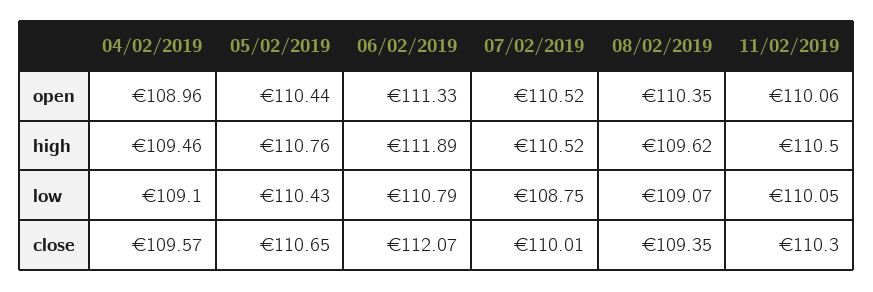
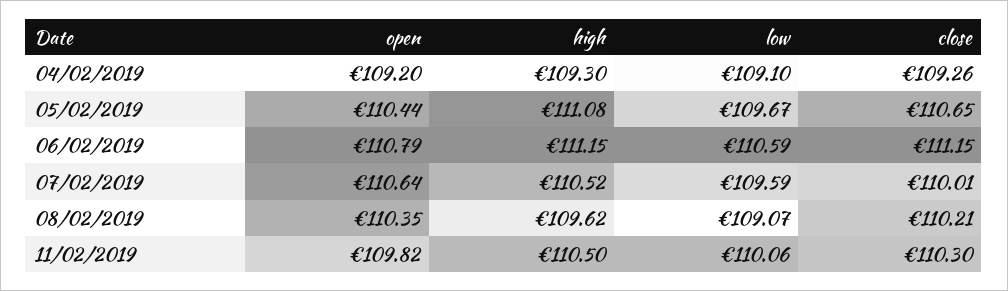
04/02/2019, open: 108.96 -> 109.2
06/02/2019, open: 111.33 -> 110.79
07/02/2019, open: 110.52 -> 110.64
11/02/2019, open: 110.06 -> 109.82
04/02/2019, high: 109.46 -> 109.3
05/02/2019, high: 110.76 -> 111.08
06/02/2019, high: 111.89 -> 111.15
05/02/2019, low: 110.43 -> 109.67
06/02/2019, low: 110.79 -> 110.59
07/02/2019, low: 108.75 -> 109.59
11/02/2019, low: 110.05 -> 110.06
04/02/2019, close: 109.57 -> 109.26
06/02/2019, close: 112.07 -> 111.15
08/02/2019, close: 109.35 -> 110.21

